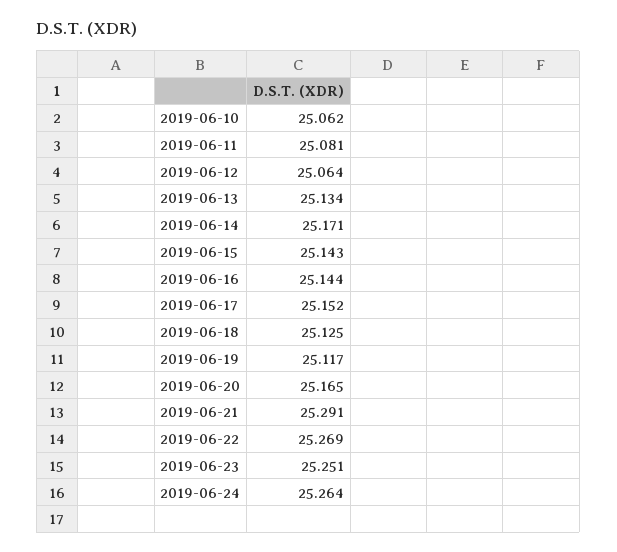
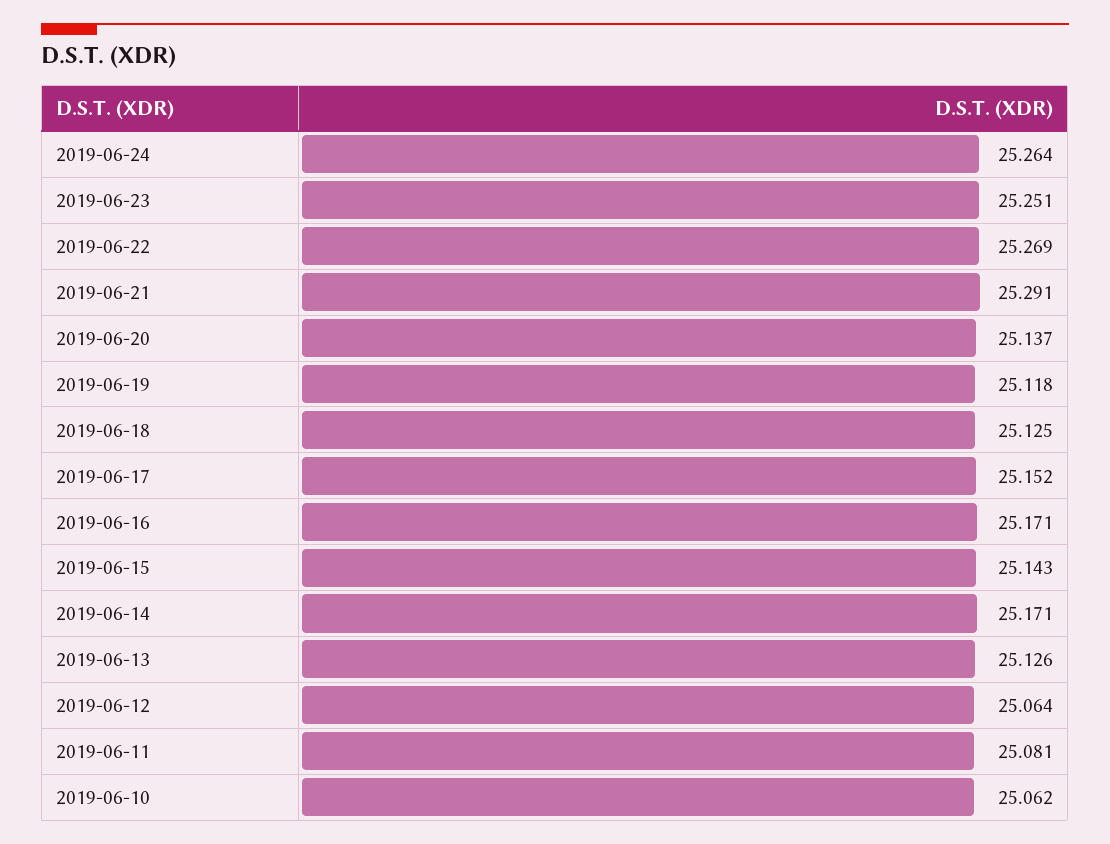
2019-06-13: 25.134 -> 25.126
2019-06-16: 25.144 -> 25.171
2019-06-19: 25.117 -> 25.118
2019-06-20: 25.165 -> 25.137

